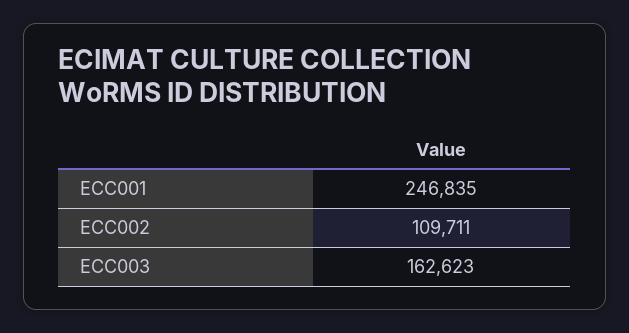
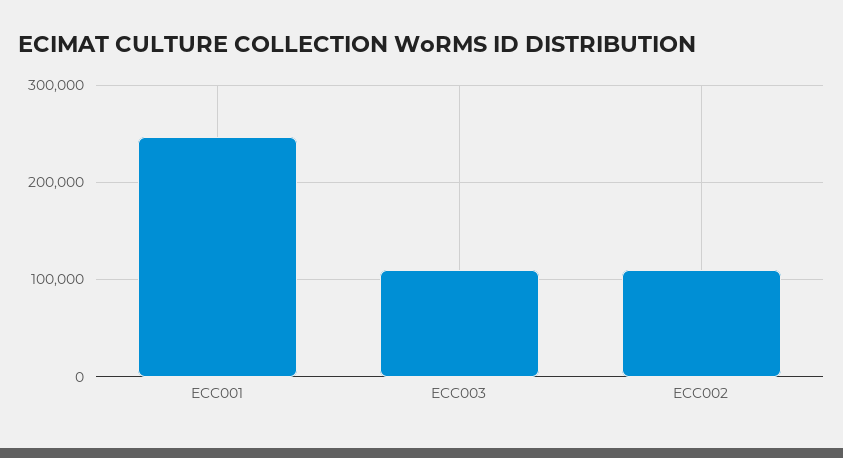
ECC003: 162623 -> 110000

